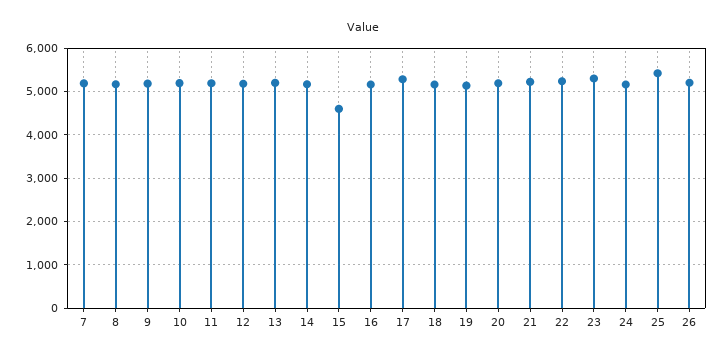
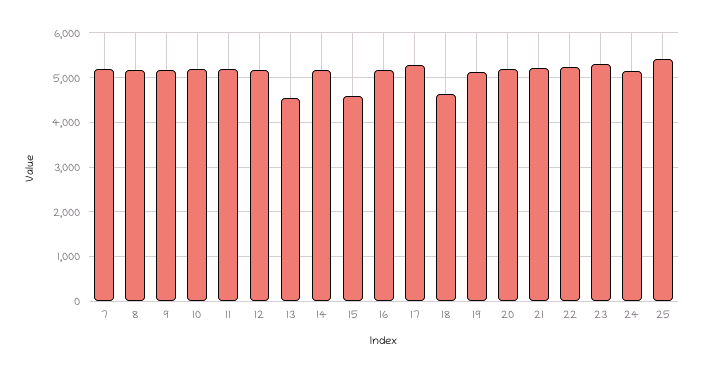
13: 5200 -> 4600
18: 5200 -> 4600
26: 5200 -> none

